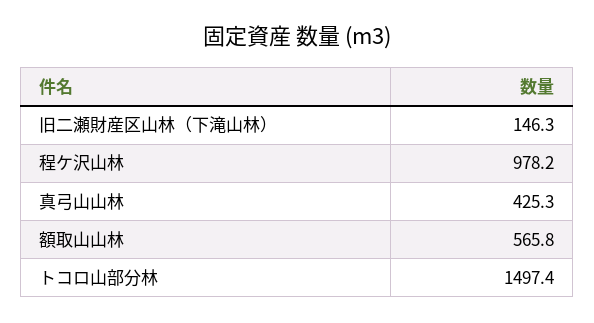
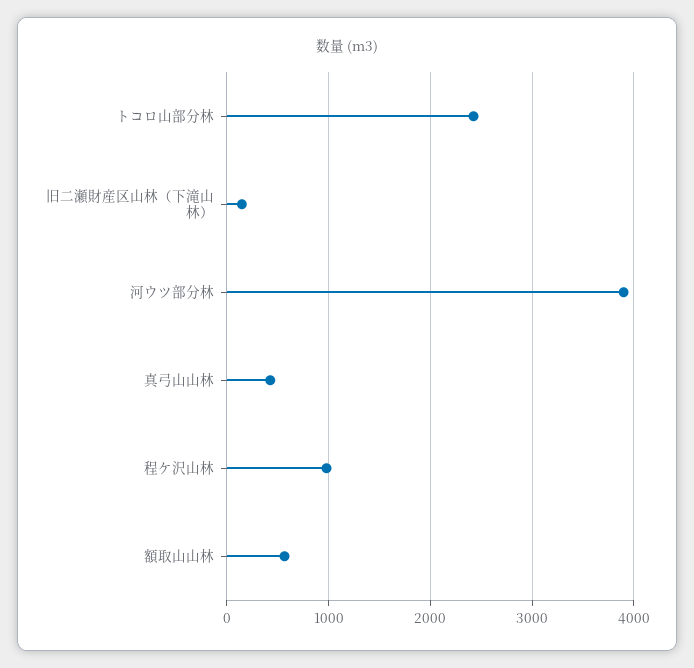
トコロ山部分林: 1497.4 -> 2400
河ウツ部分林: none -> 3900

